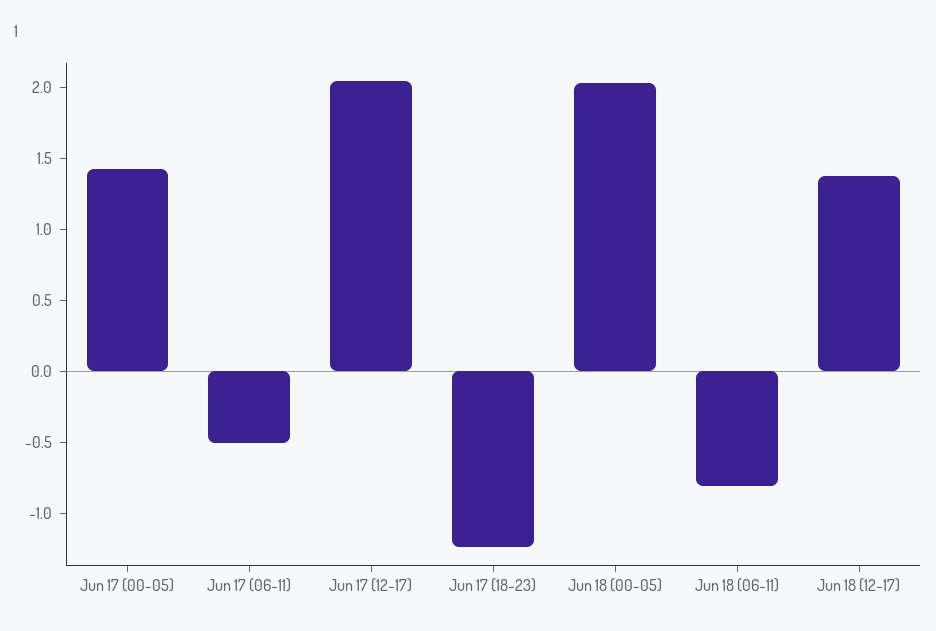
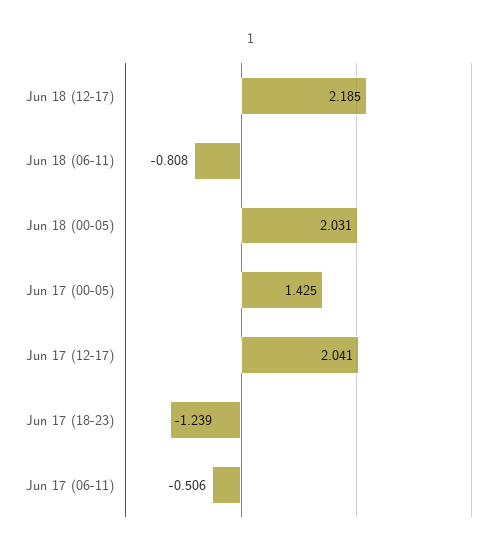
Jun 18 (12-17): 1.4 -> 2.185

